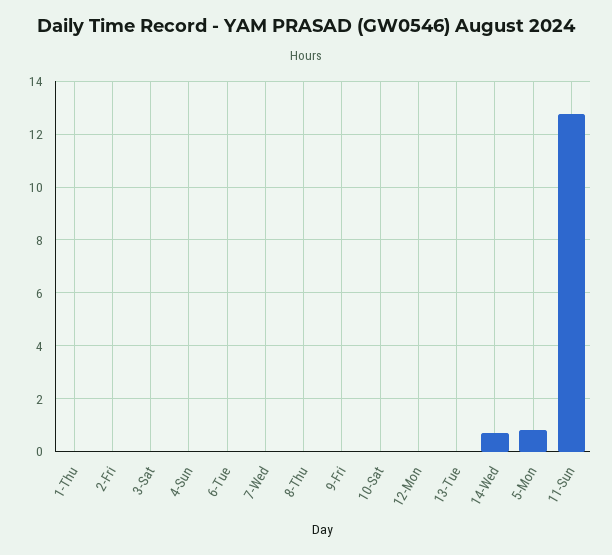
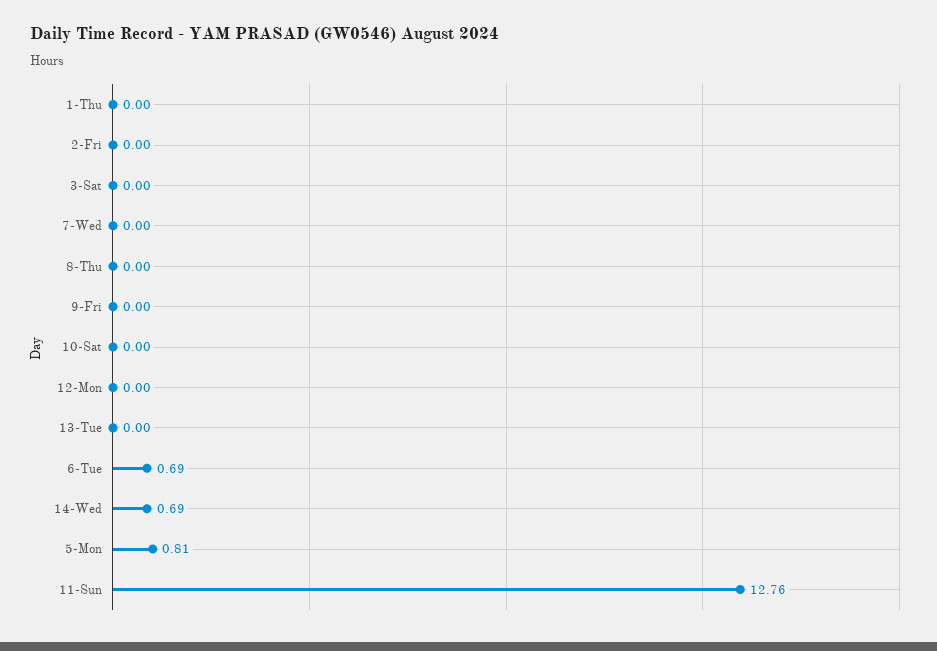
4-Sun: 0 -> none
6-Tue: 0 -> 0.69

